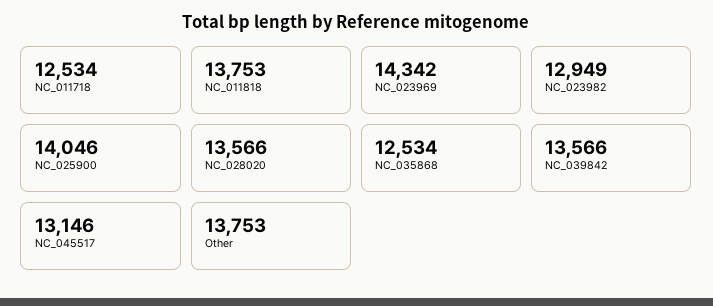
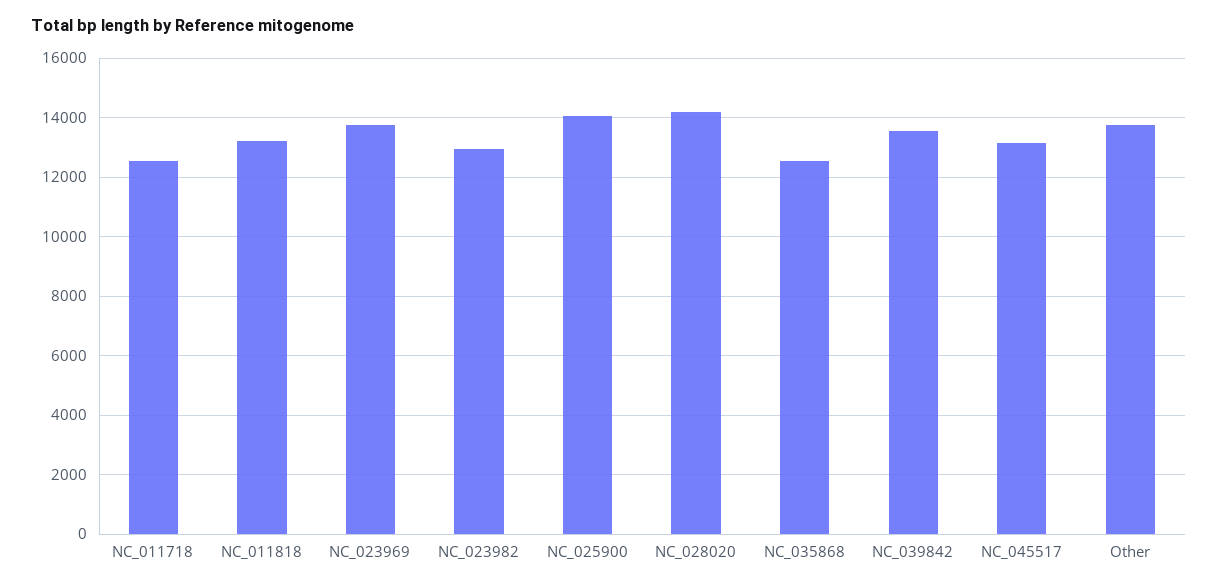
NC_011818: 13753 -> 13250
NC_023969: 14342 -> 13750
NC_028020: 13566 -> 14250

